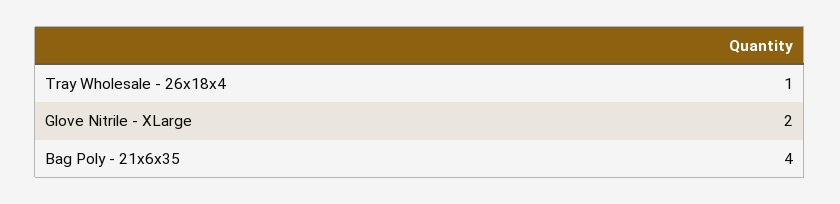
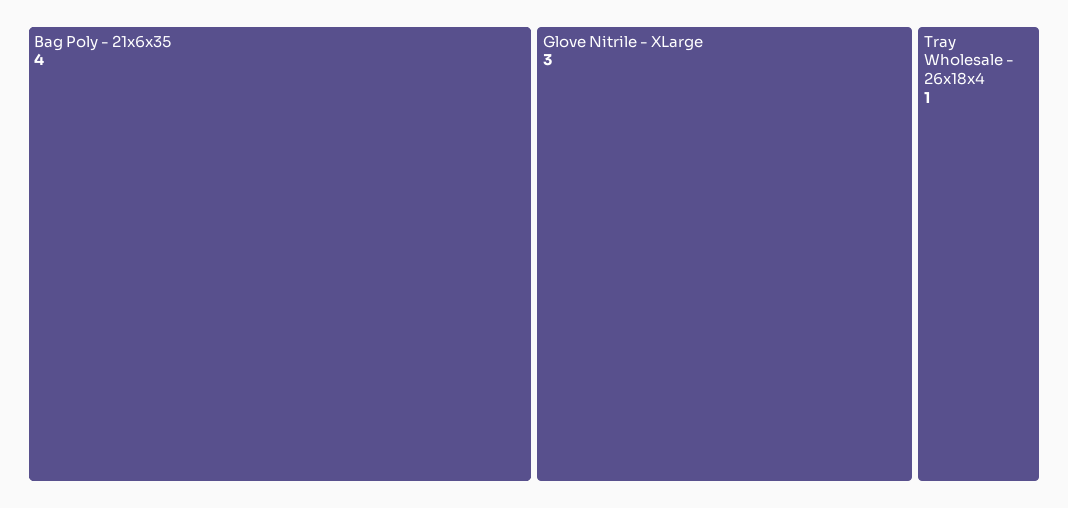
Glove Nitrile - XLarge: 2 -> 3

